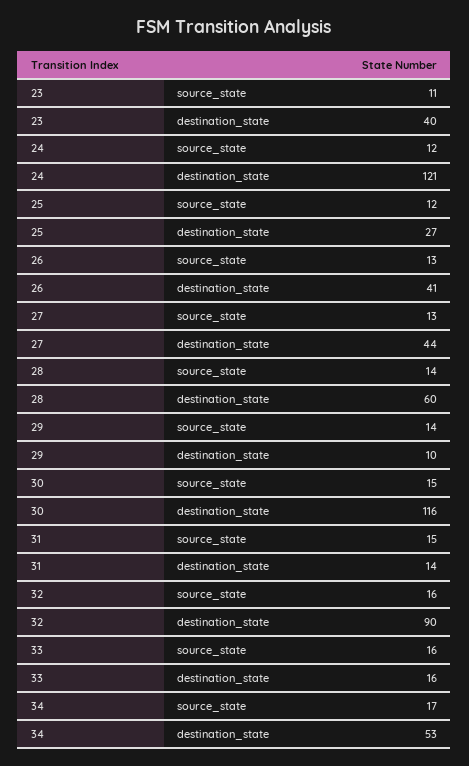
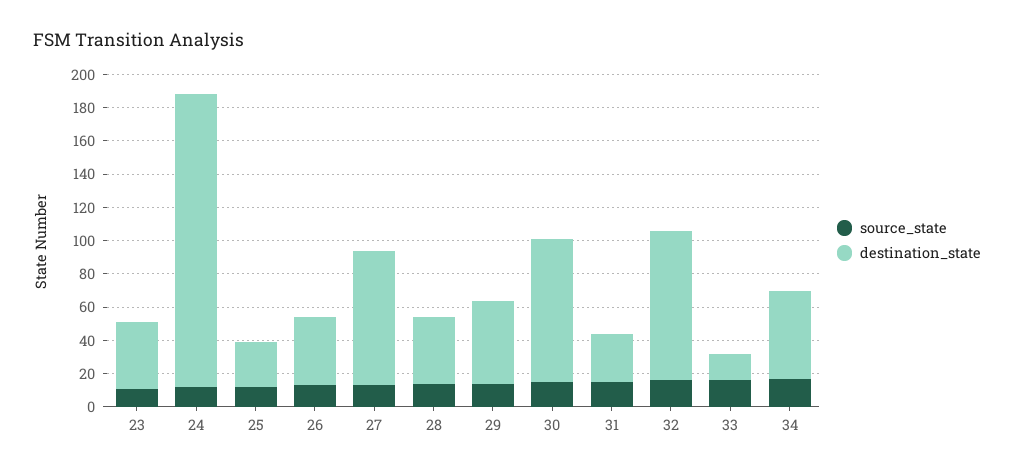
destination_state, 24: 121 -> 175
destination_state, 27: 44 -> 80
destination_state, 28: 60 -> 40
destination_state, 29: 10 -> 50
destination_state, 30: 116 -> 85
destination_state, 31: 14 -> 30

